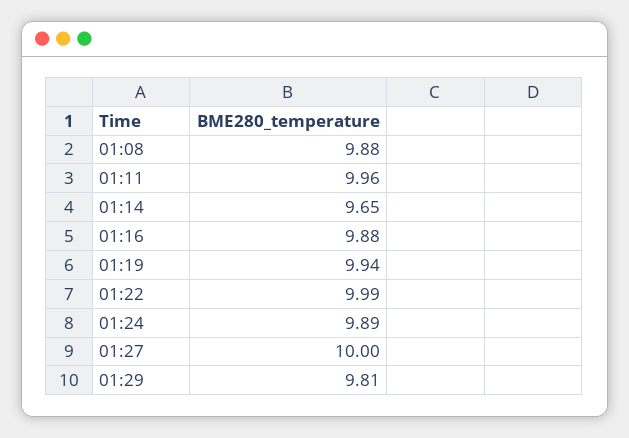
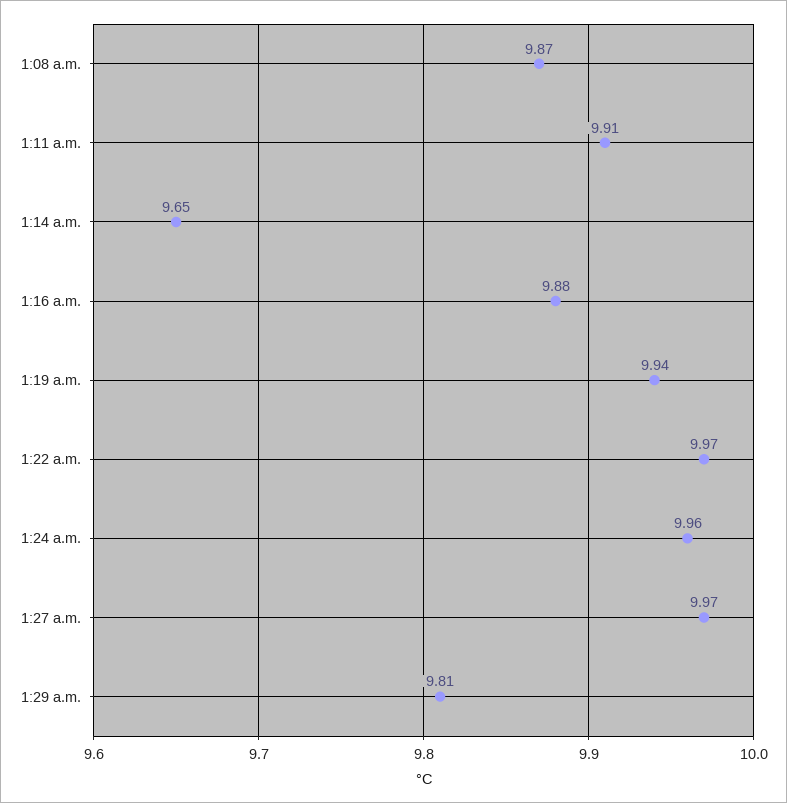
01:08: 9.88 -> 9.87
01:11: 9.96 -> 9.91
01:22: 9.99 -> 9.97
01:24: 9.89 -> 9.96
01:27: 10 -> 9.97

